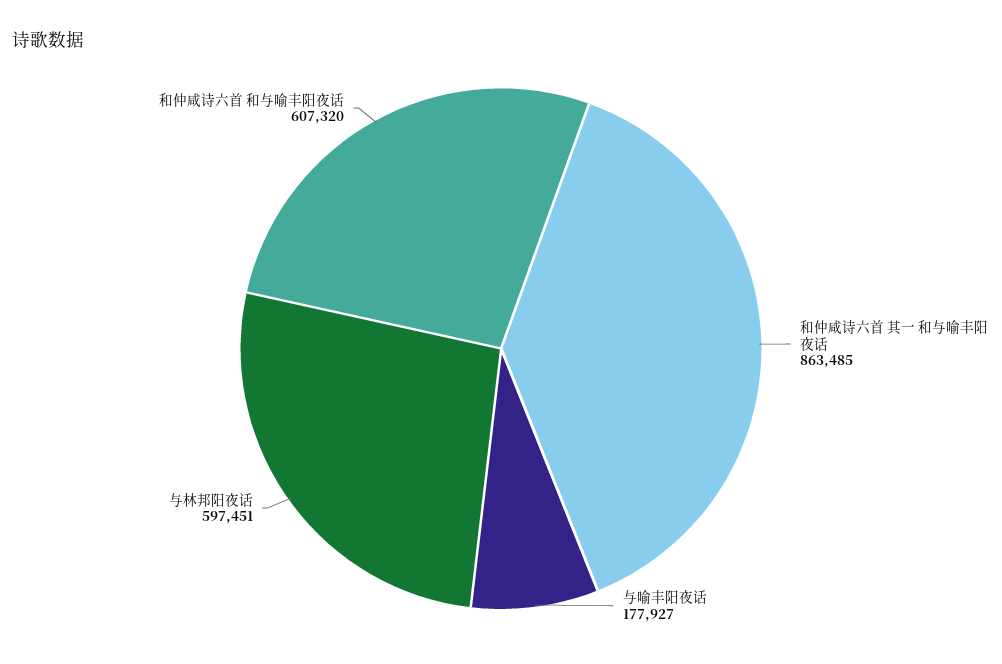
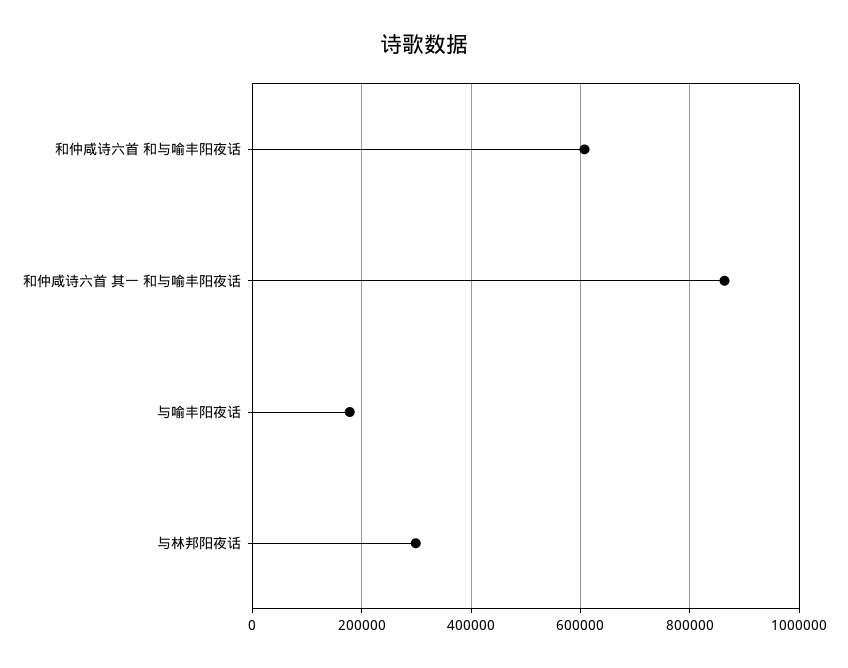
与林邦阳夜话: 597451 -> 300000

